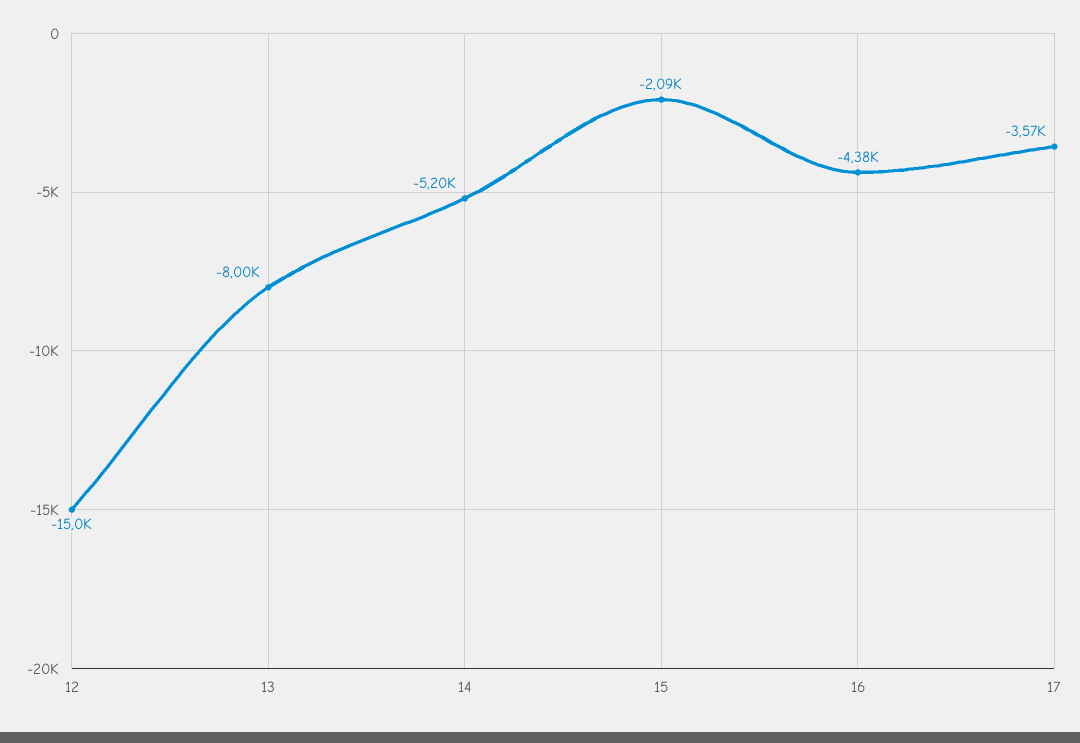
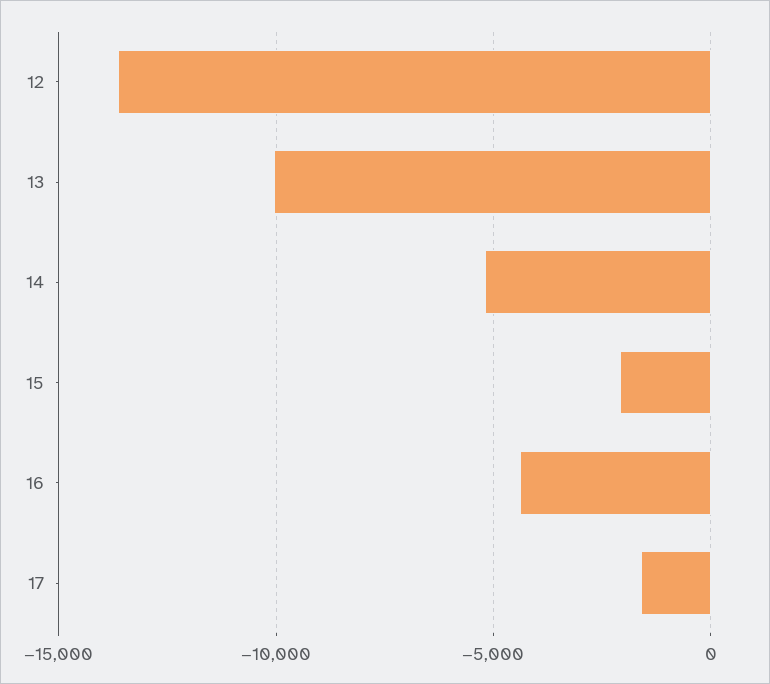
12: -15000 -> -13500
13: -8000 -> -10000
17: -3570 -> -1500

